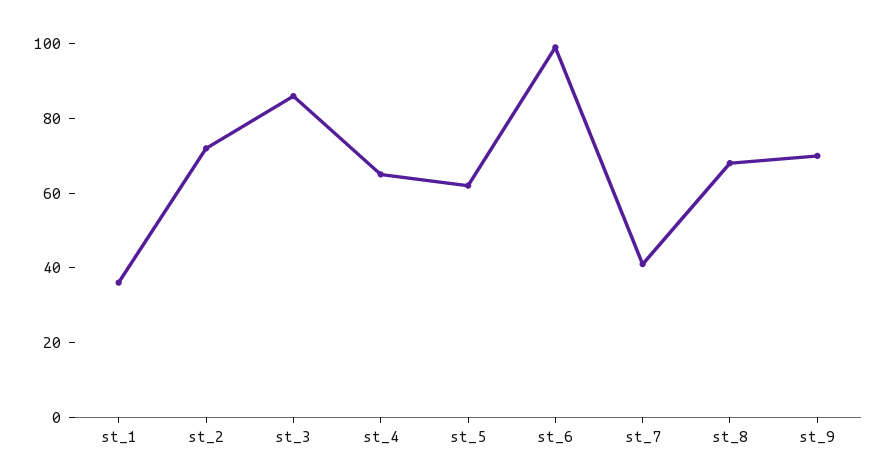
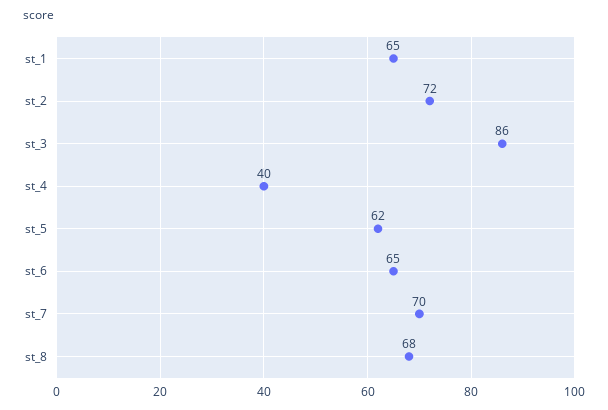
st_1: 35 -> 65
st_4: 65 -> 40
st_6: 100 -> 65
st_7: 40 -> 70
st_9: 70 -> none

